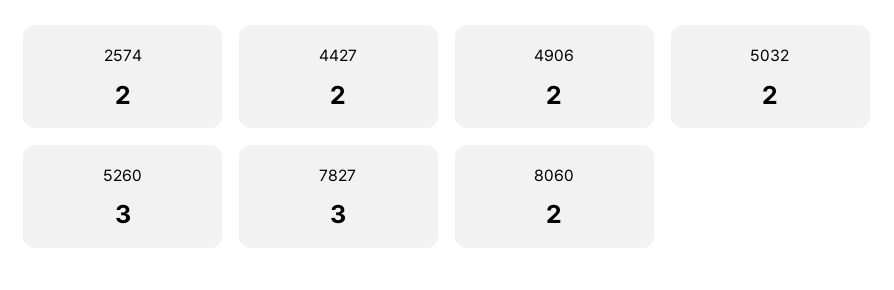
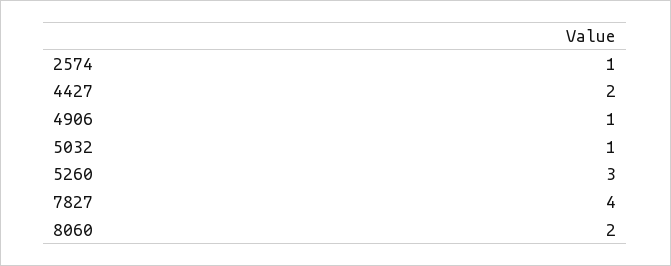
2574: 2 -> 1
4906: 2 -> 1
5032: 2 -> 1
7827: 3 -> 4

